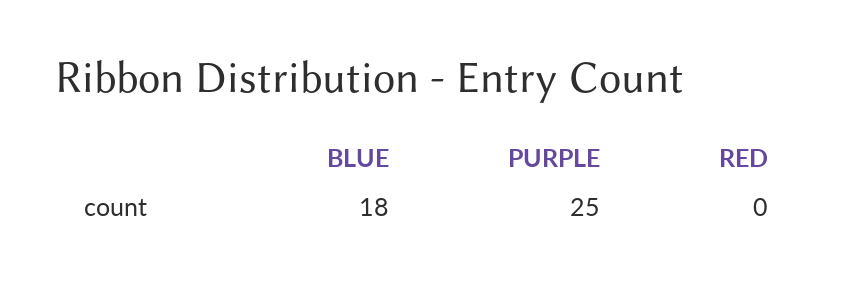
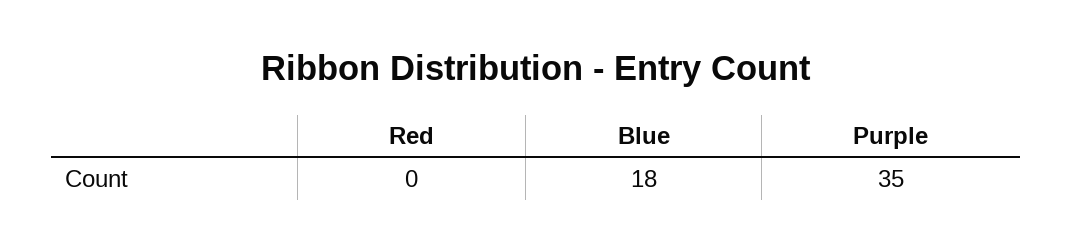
PURPLE: 25 -> 35

